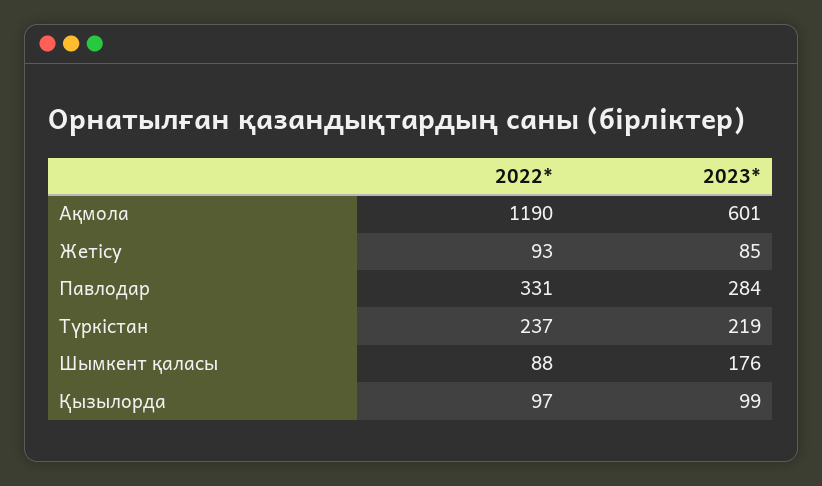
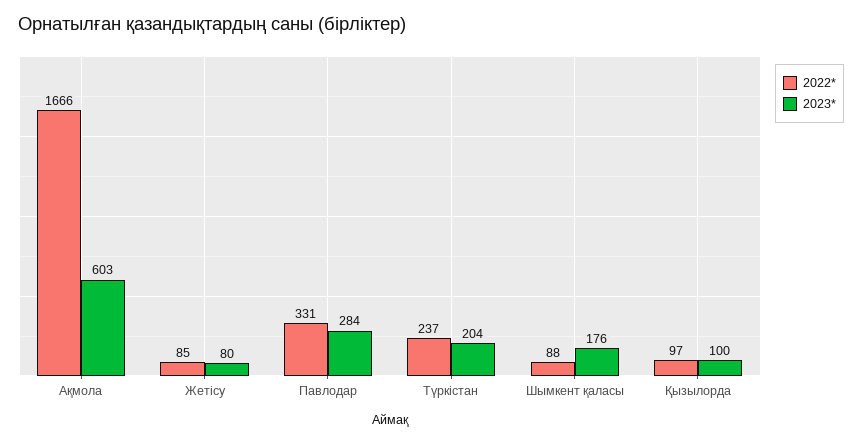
2022*, Ақмола: 1190 -> 1666
2023*, Ақмола: 601 -> 603
2022*, Жетісу: 93 -> 85
2023*, Жетісу: 85 -> 80
2023*, Түркістан: 219 -> 204
2023*, Қызылорда: 99 -> 100

